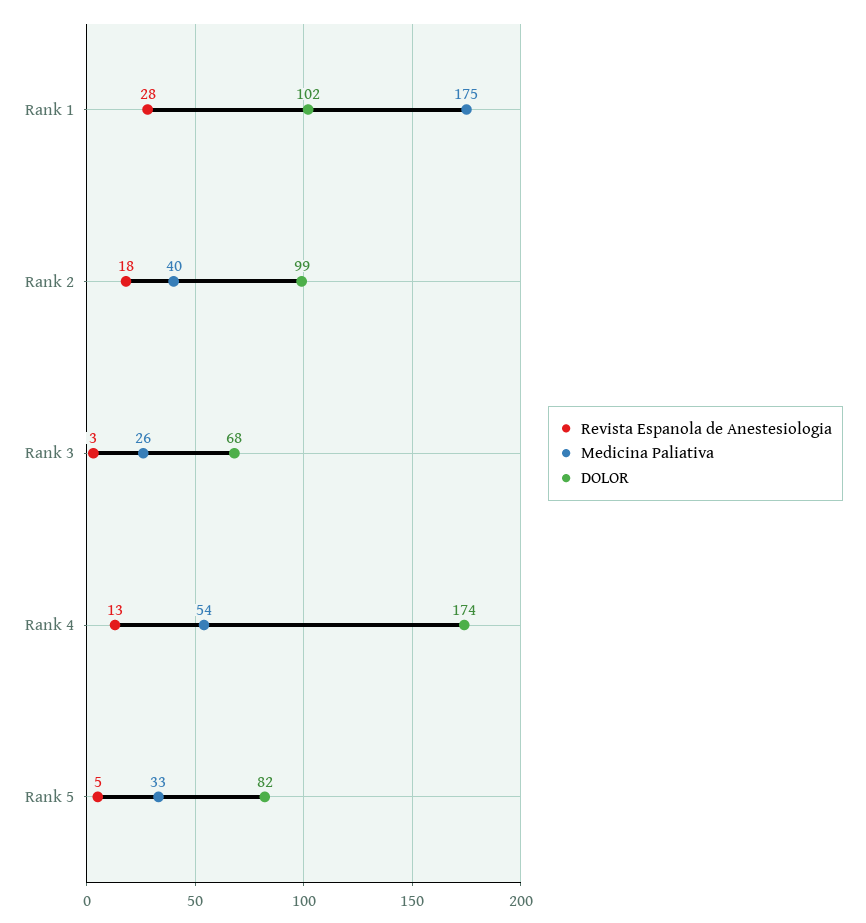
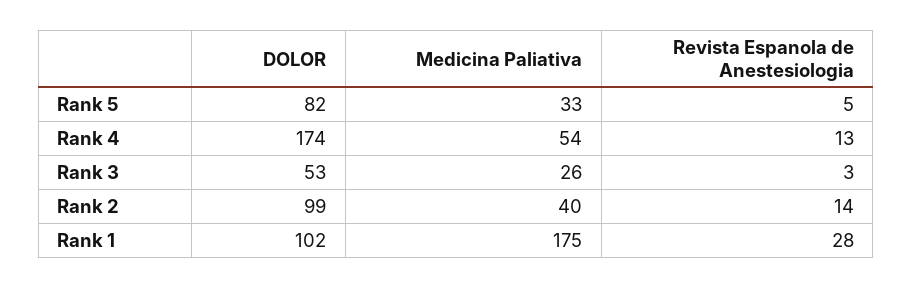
Revista Espanola de Anestesiologia, Rank 2: 18 -> 14
DOLOR, Rank 3: 68 -> 53

